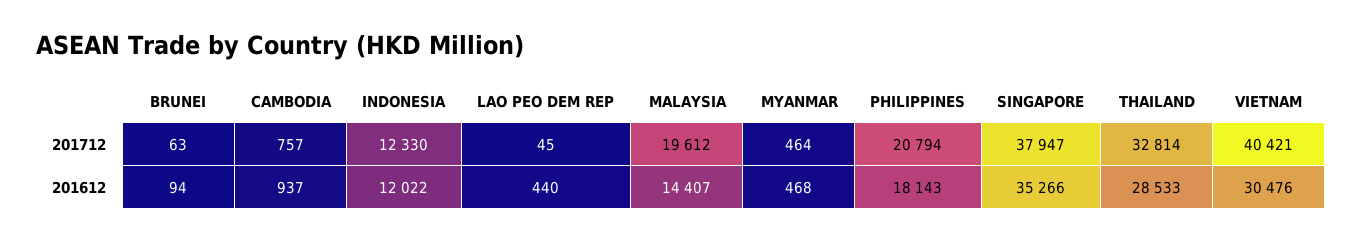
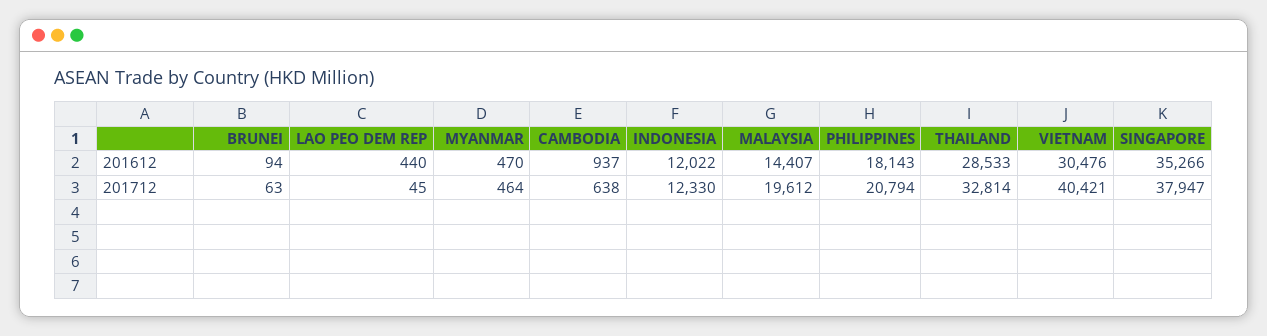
CAMBODIA, 201712: 757 -> 638
MYANMAR, 201612: 468 -> 470

